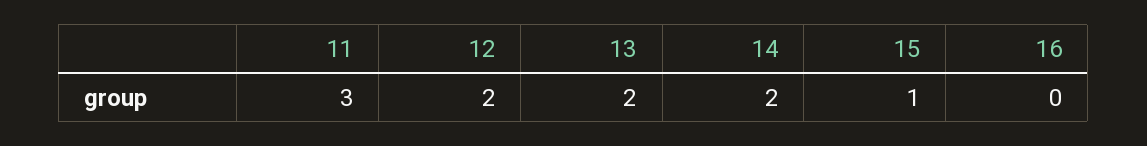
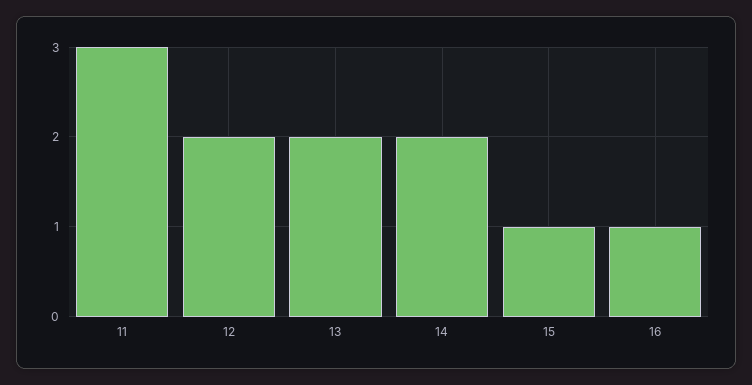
16: 0 -> 1

